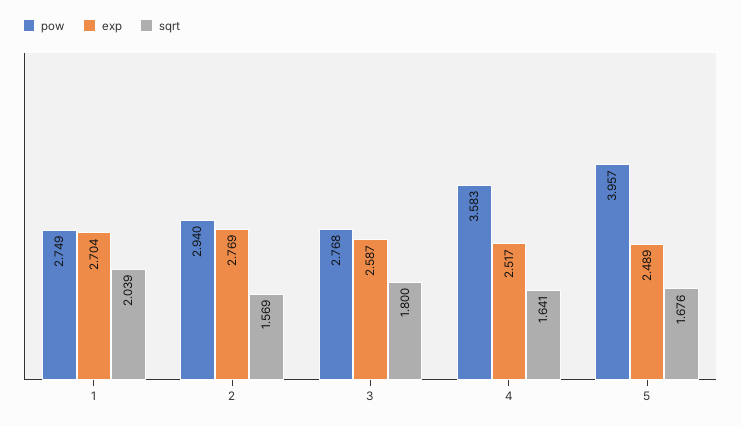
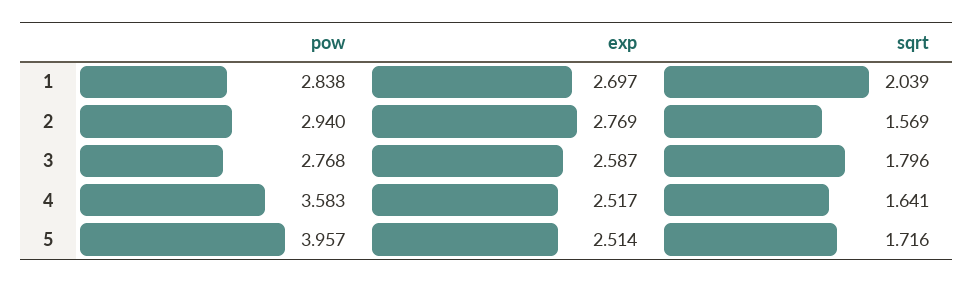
pow, 1: 2.749 -> 2.838
exp, 1: 2.704 -> 2.697
sqrt, 3: 1.8 -> 1.796
exp, 5: 2.489 -> 2.514
sqrt, 5: 1.676 -> 1.716

